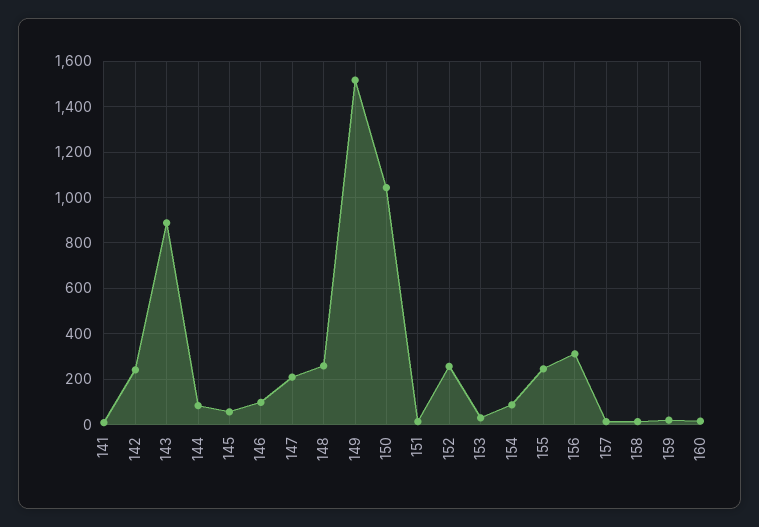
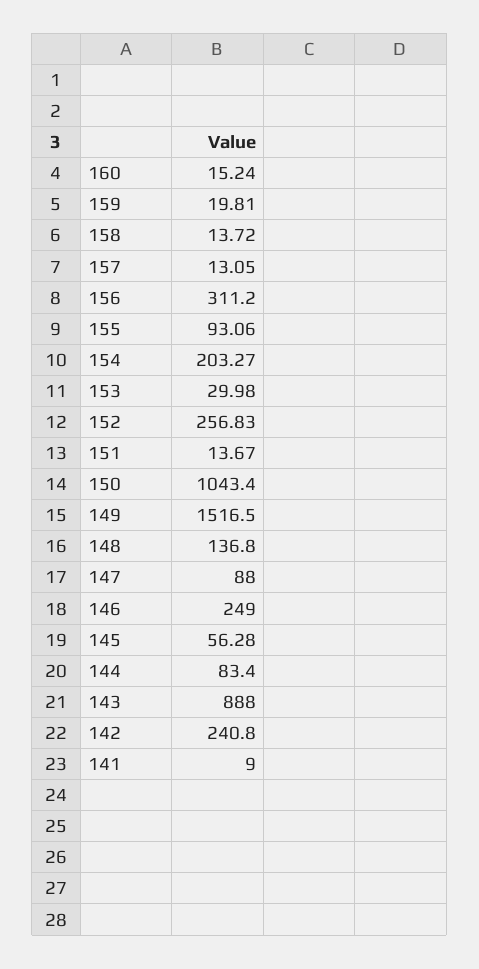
146: 100 -> 249
147: 200 -> 88
148: 250 -> 136.8
154: 100 -> 203.27
155: 250 -> 93.06

